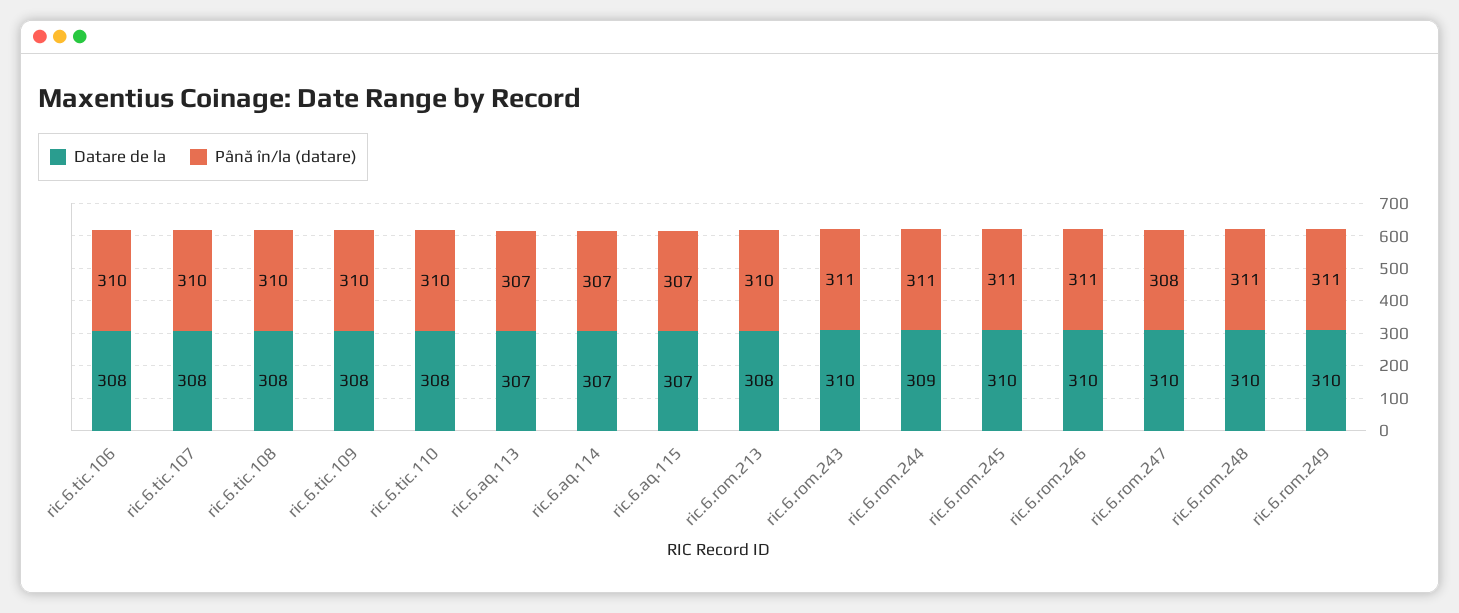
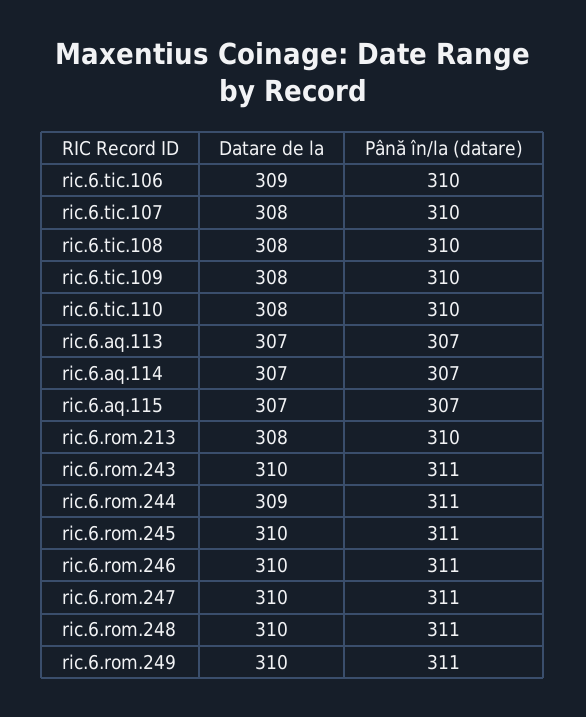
Datare de la, ric.6.tic.106: 308 -> 309
Până în/la (datare), ric.6.rom.247: 308 -> 311

